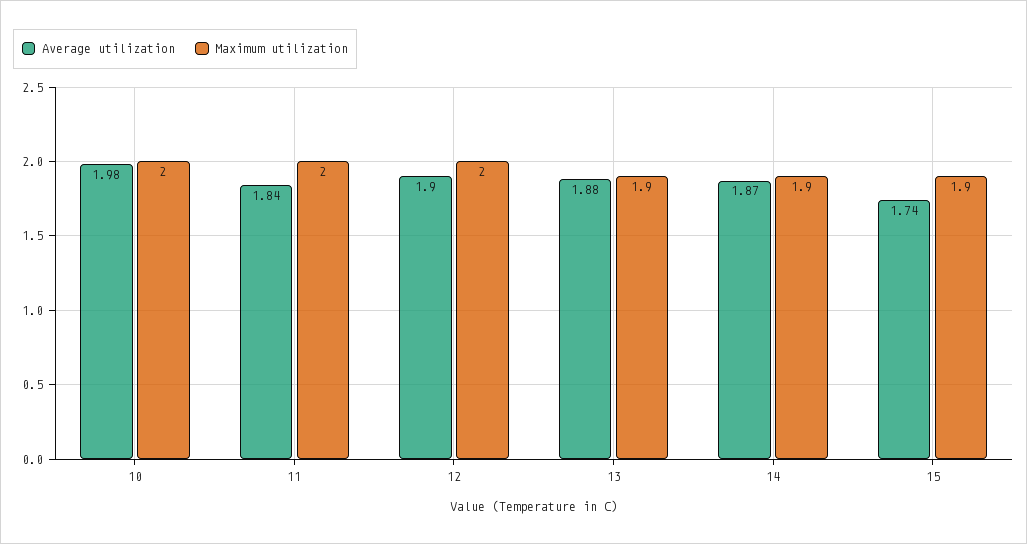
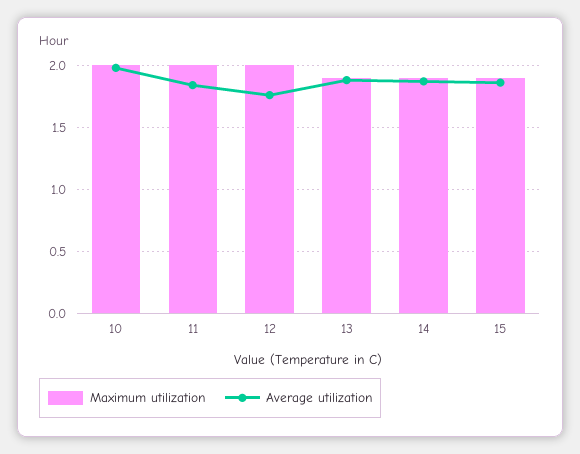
Average utilization, 12: 1.9 -> 1.75
Average utilization, 15: 1.74 -> 1.85

